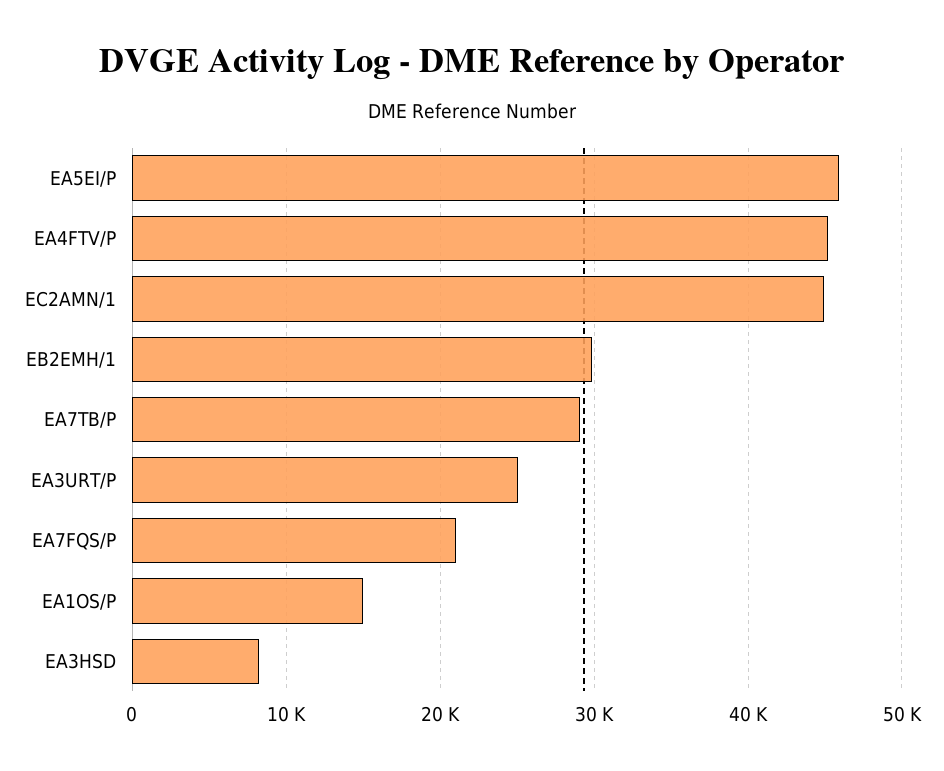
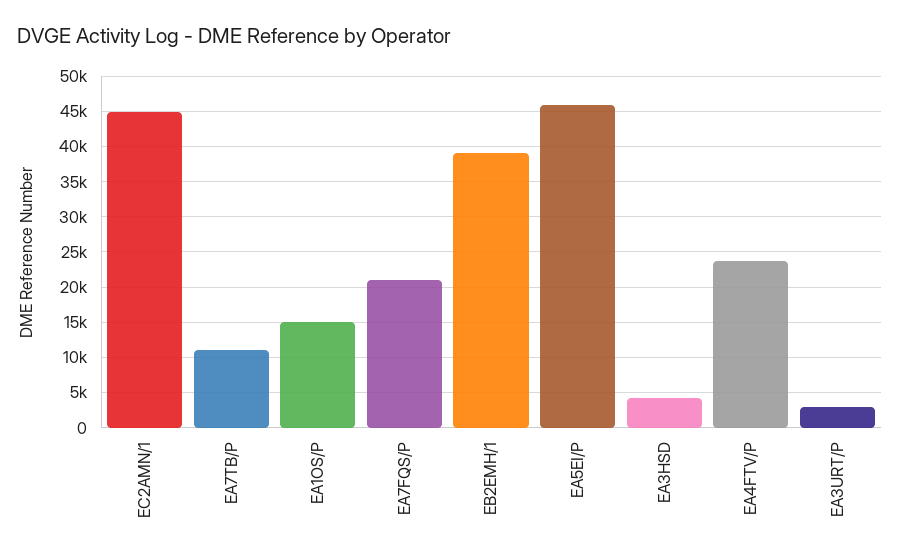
EA4FTV/P: 45000 -> 24000
EB2EMH/1: 30000 -> 39000
EA7TB/P: 29000 -> 11000
EA3URT/P: 25000 -> 3000
EA3HSD: 8000 -> 4000

